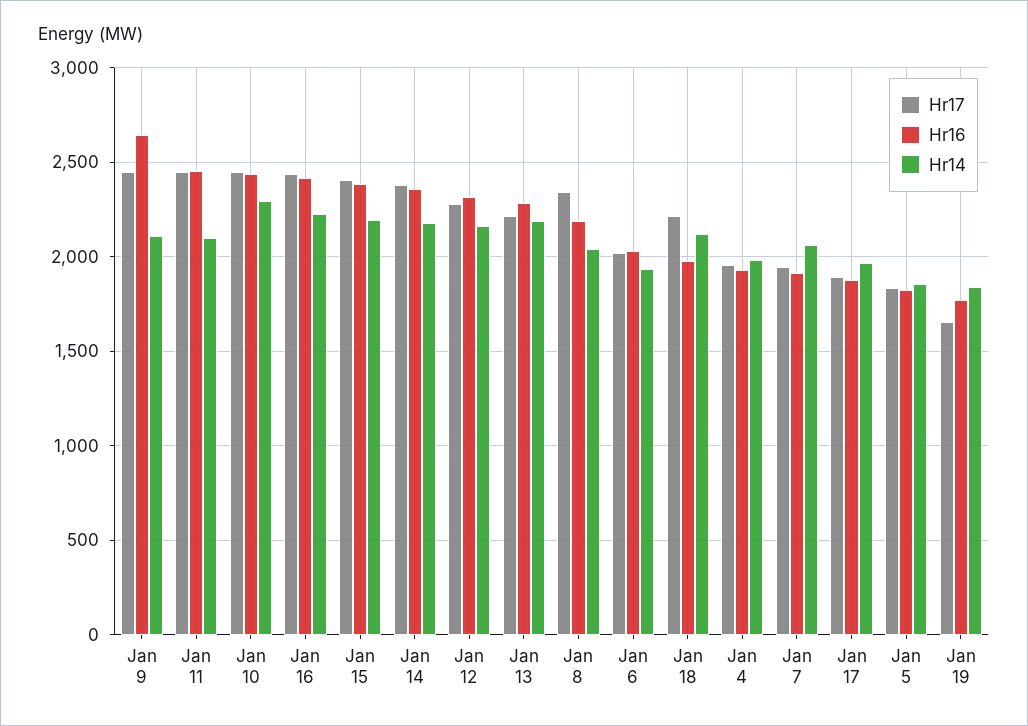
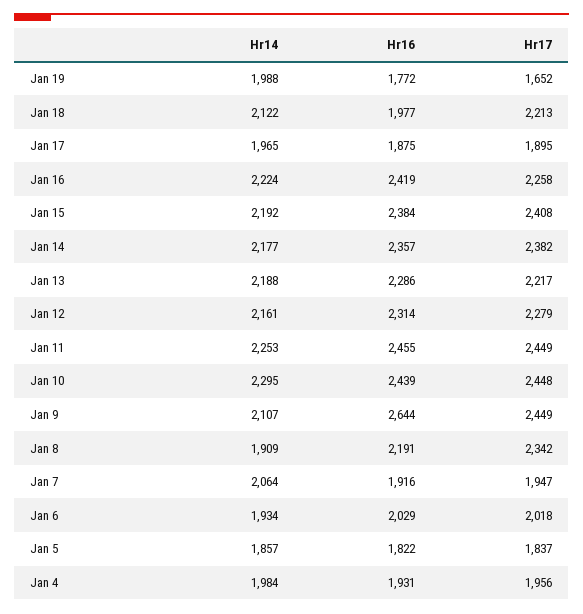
Hr14, Jan 11: 2100 -> 2253
Hr17, Jan 16: 2450 -> 2258
Hr14, Jan 8: 2050 -> 1909
Hr14, Jan 19: 1850 -> 1988

